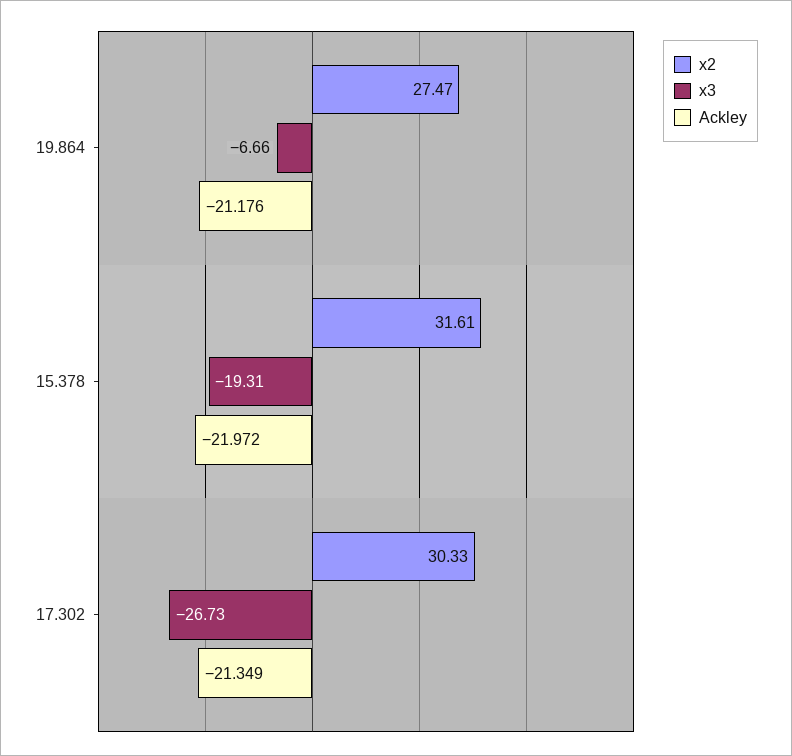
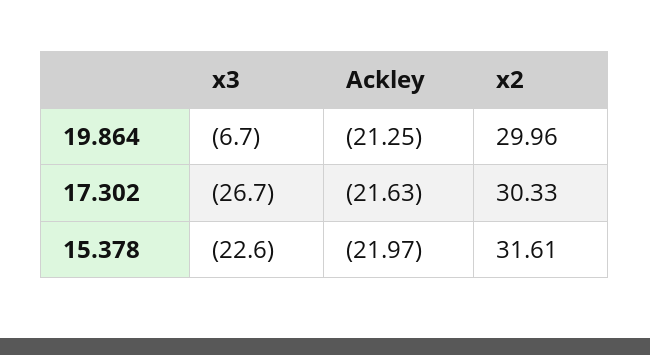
x2, 19.864: 27.47 -> 29.96
Ackley, 19.864: -21.176 -> -21.25
x3, 15.378: -19.31 -> -22.6
Ackley, 17.302: -21.349 -> -21.63

